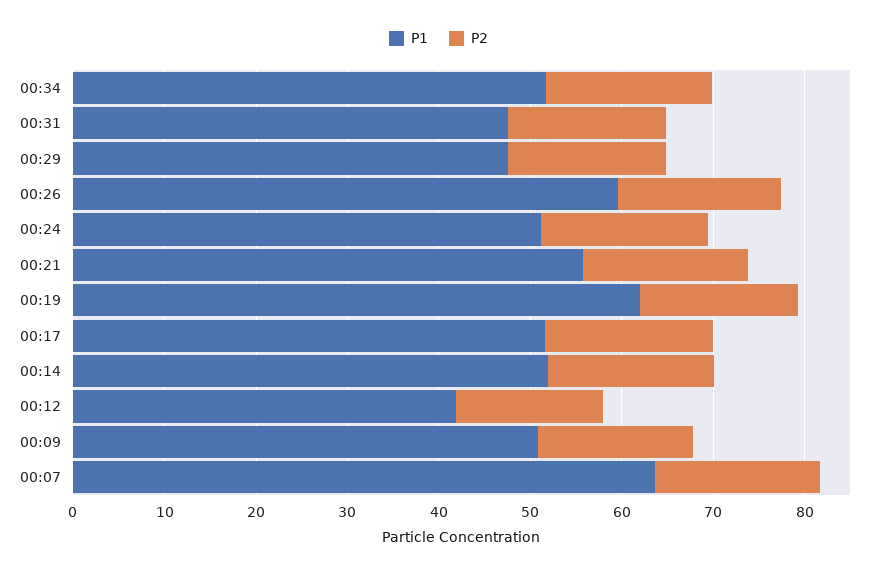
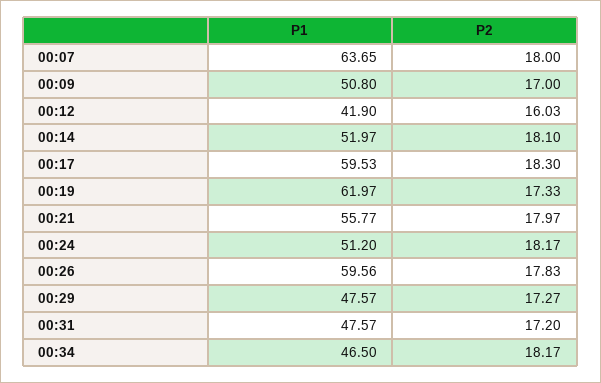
P1, 00:34: 52 -> 46.5
P1, 00:17: 52 -> 59.53

